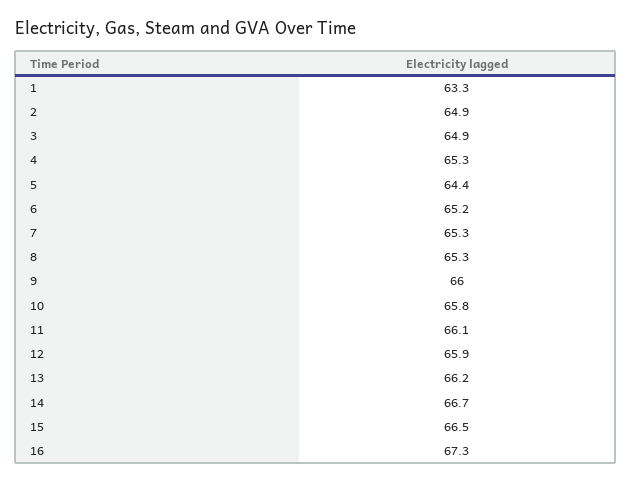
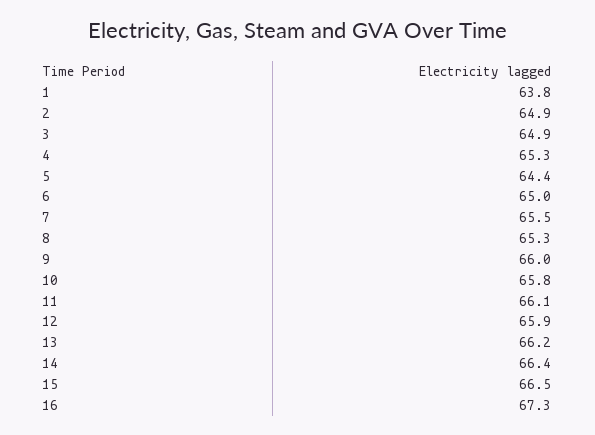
1: 63.3 -> 63.8
6: 65.2 -> 65
7: 65.3 -> 65.5
14: 66.7 -> 66.4

